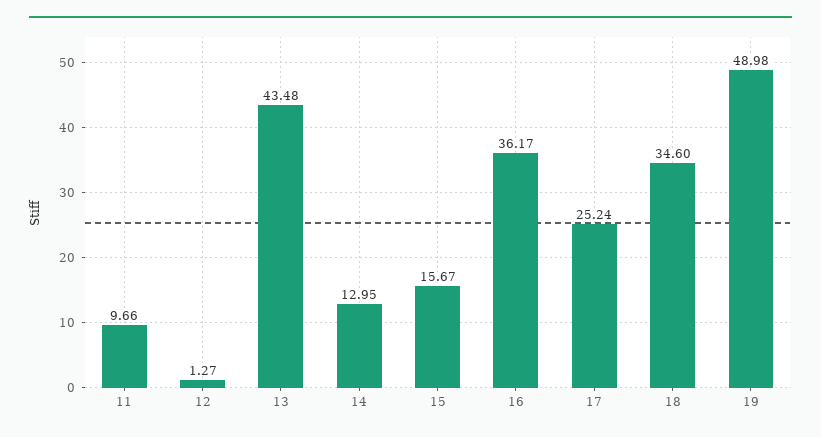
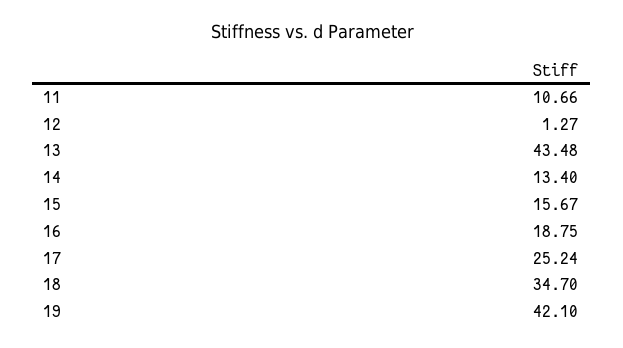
11: 9.66 -> 10.66
14: 12.95 -> 13.4
16: 36.17 -> 18.75
18: 34.6 -> 34.7
19: 48.98 -> 42.1

